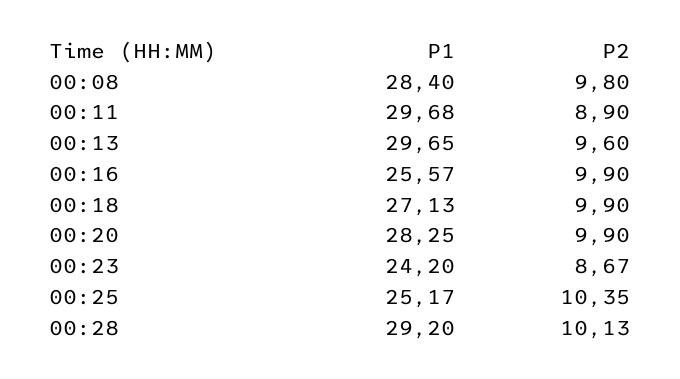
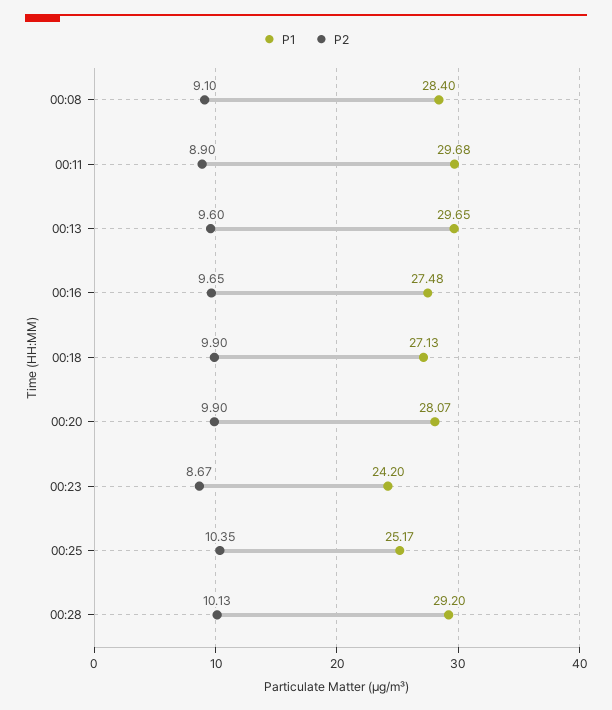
P2, 00:08: 9.8 -> 9.1
P1, 00:16: 25.57 -> 27.48
P2, 00:16: 9.9 -> 9.65
P1, 00:20: 28.25 -> 28.07

